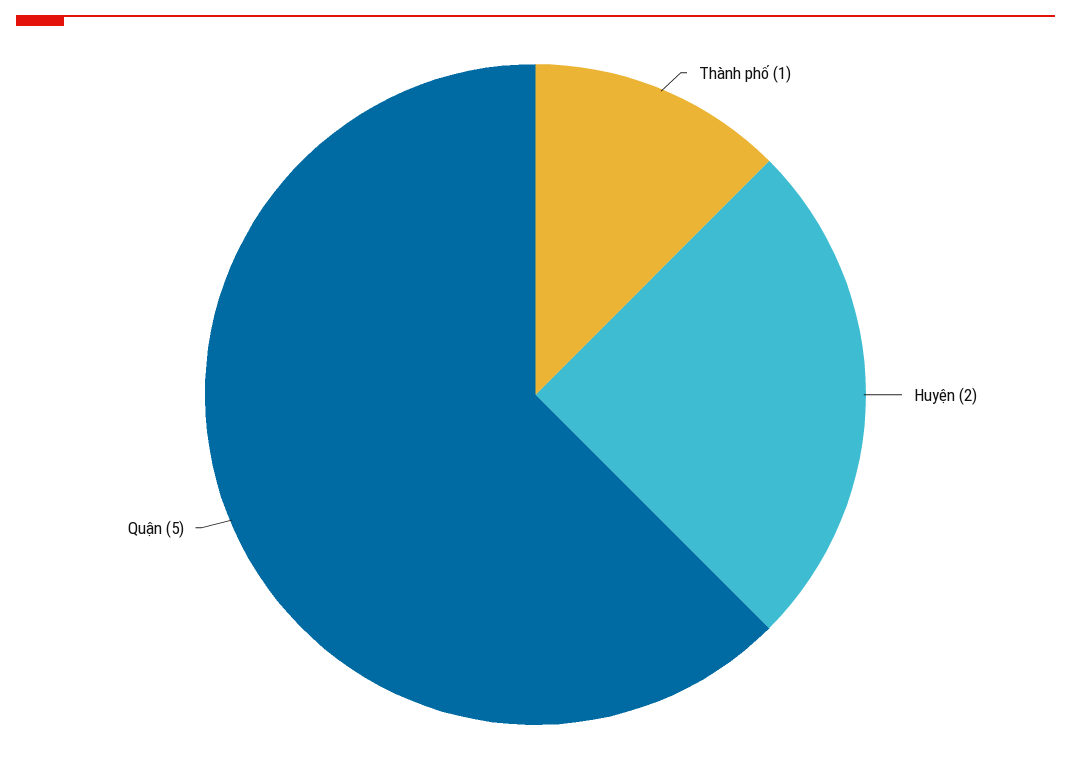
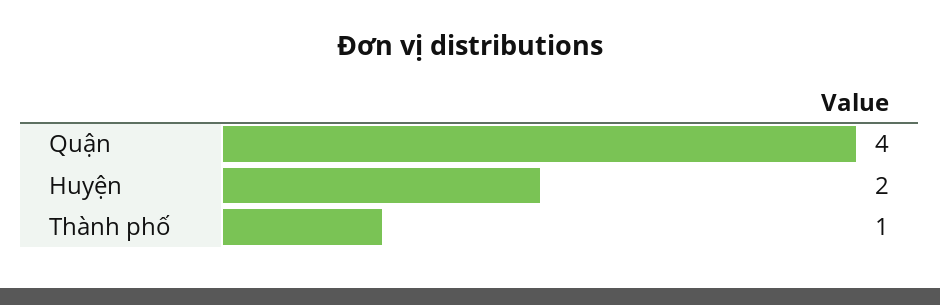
Quận: 5 -> 4

